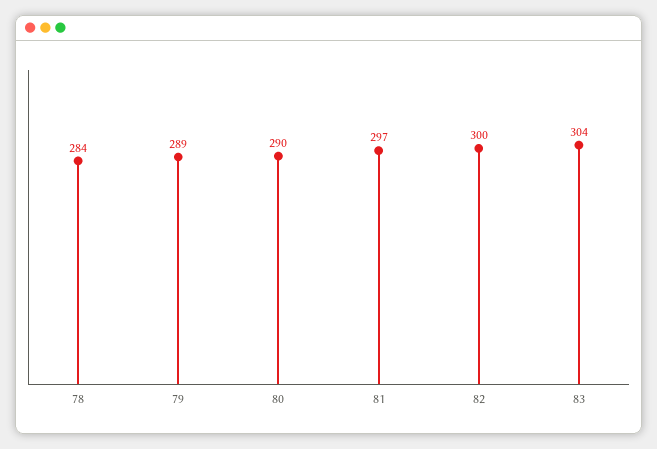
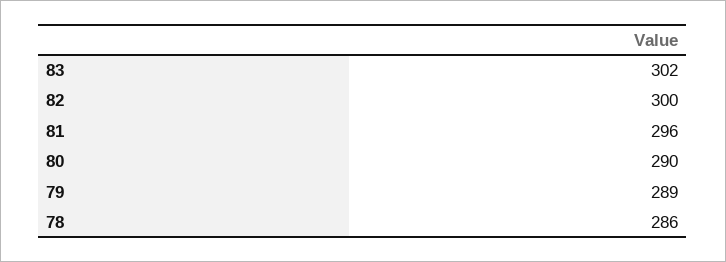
78: 284 -> 286
81: 297 -> 296
83: 304 -> 302

